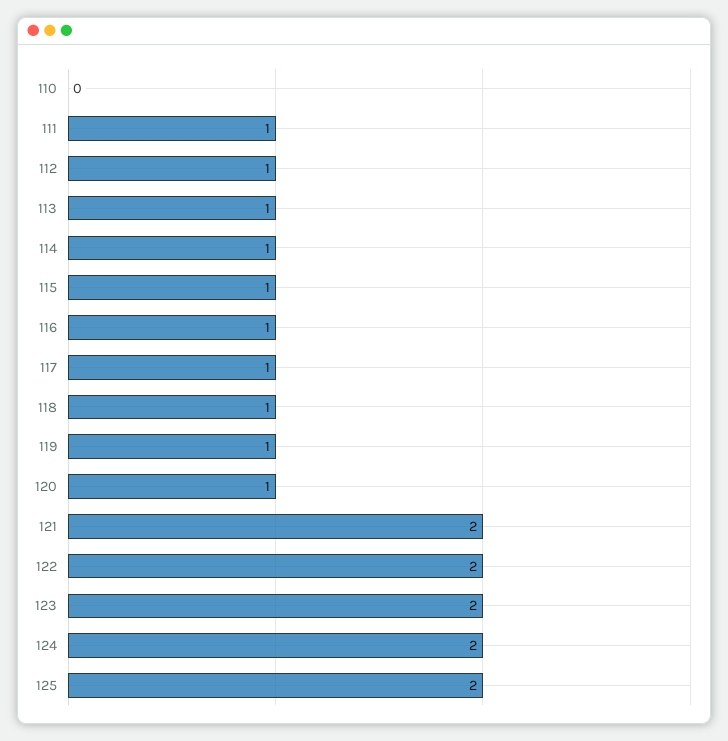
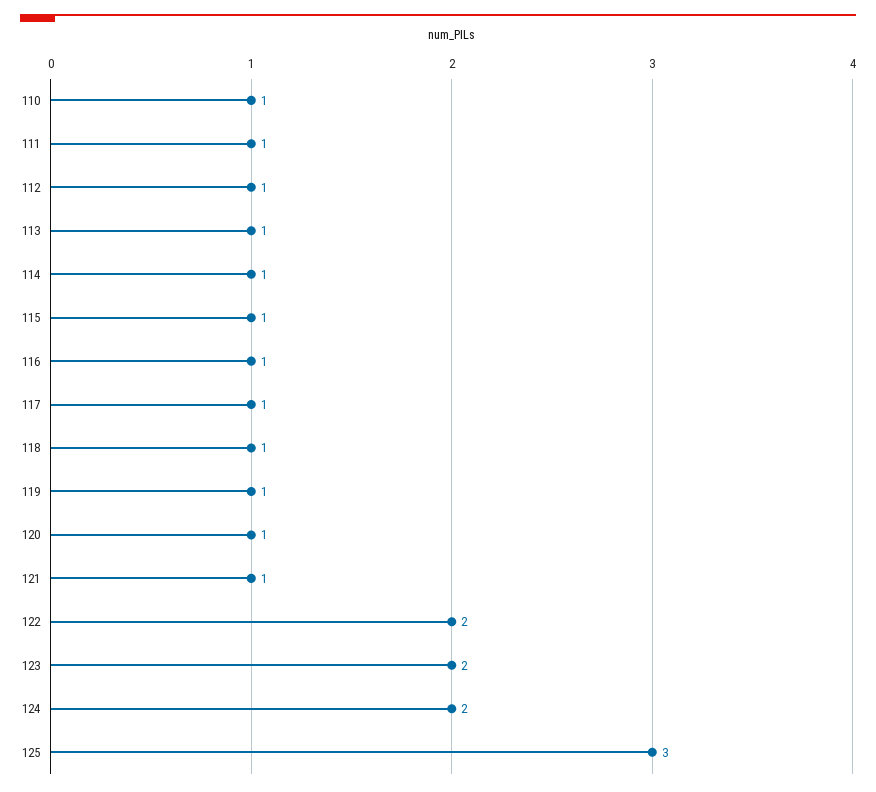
110: 0 -> 1
121: 2 -> 1
125: 2 -> 3

